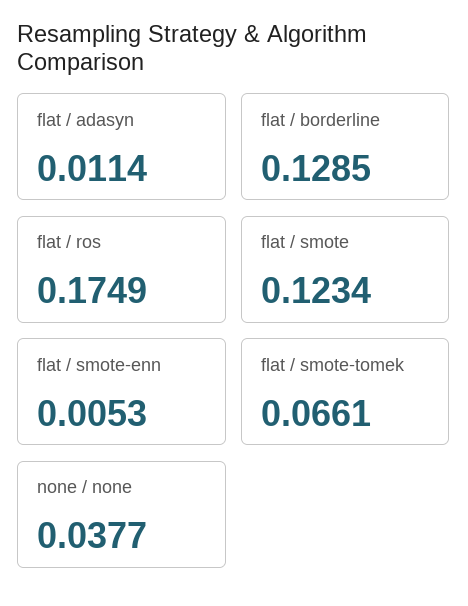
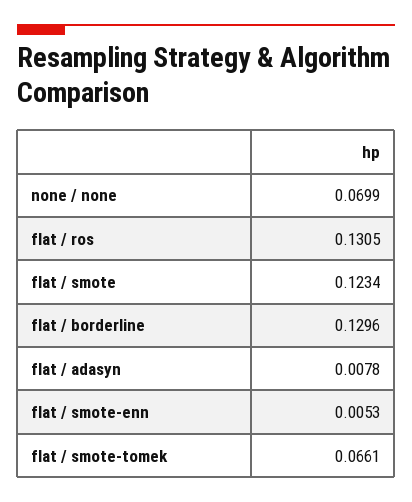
flat / adasyn: 0.0114 -> 0.0078
flat / borderline: 0.1285 -> 0.1296
flat / ros: 0.1749 -> 0.1305
none / none: 0.0377 -> 0.0699

